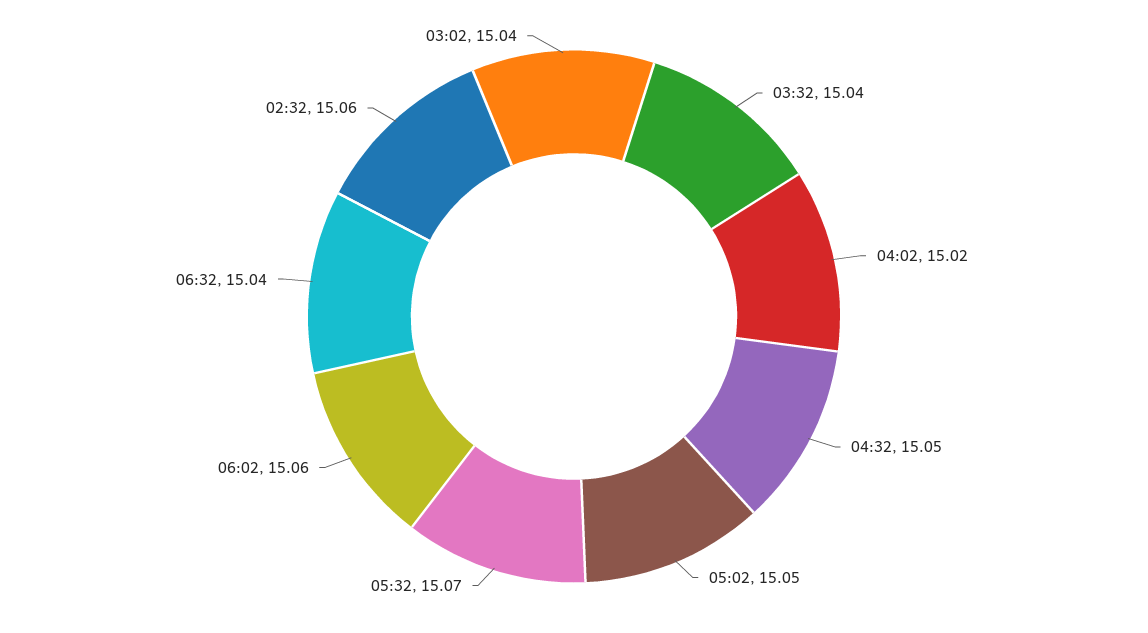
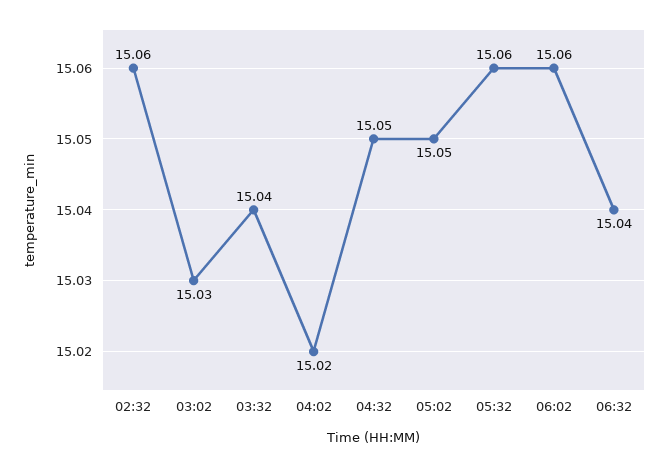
05:32: 15.07 -> 15.06
03:02: 15.04 -> 15.03

